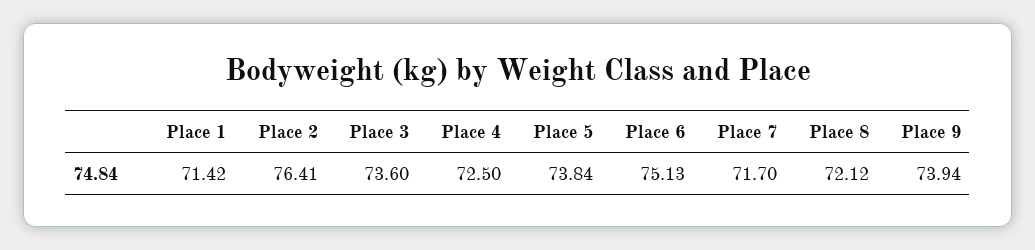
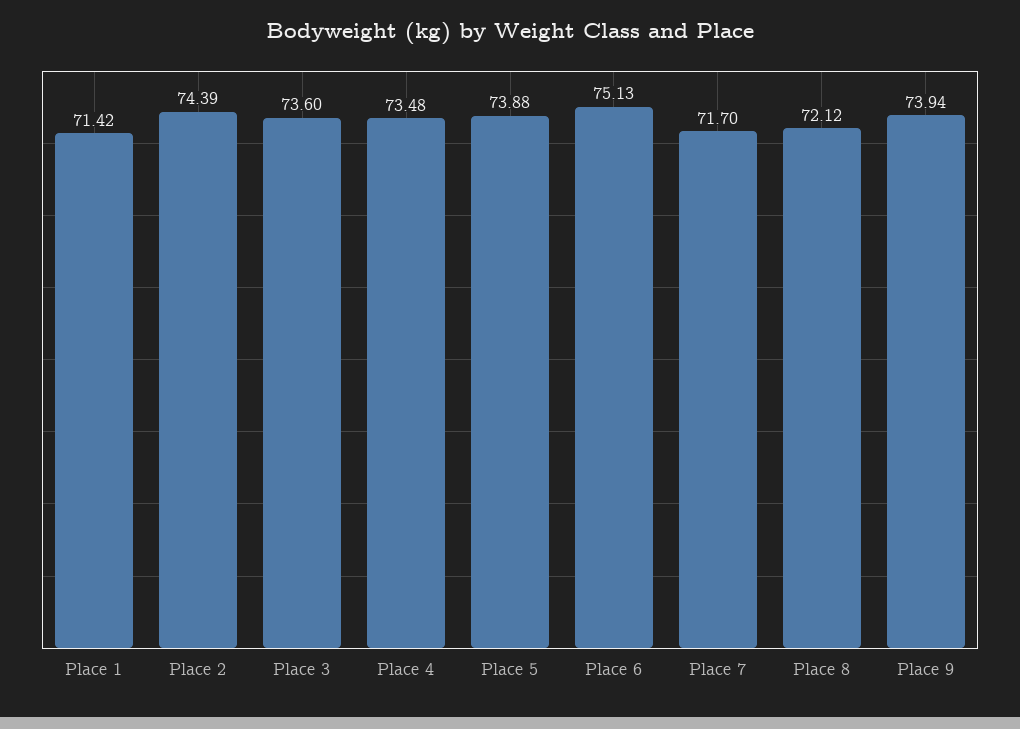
Place 2: 76.41 -> 74.39
Place 4: 72.5 -> 73.48
Place 5: 73.84 -> 73.88

